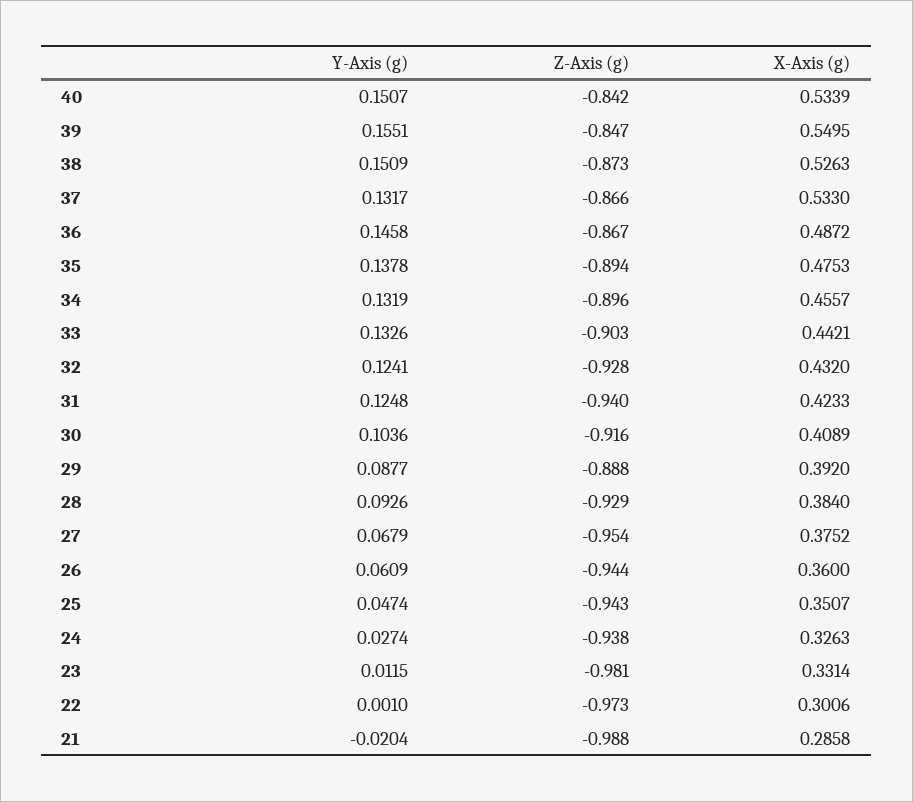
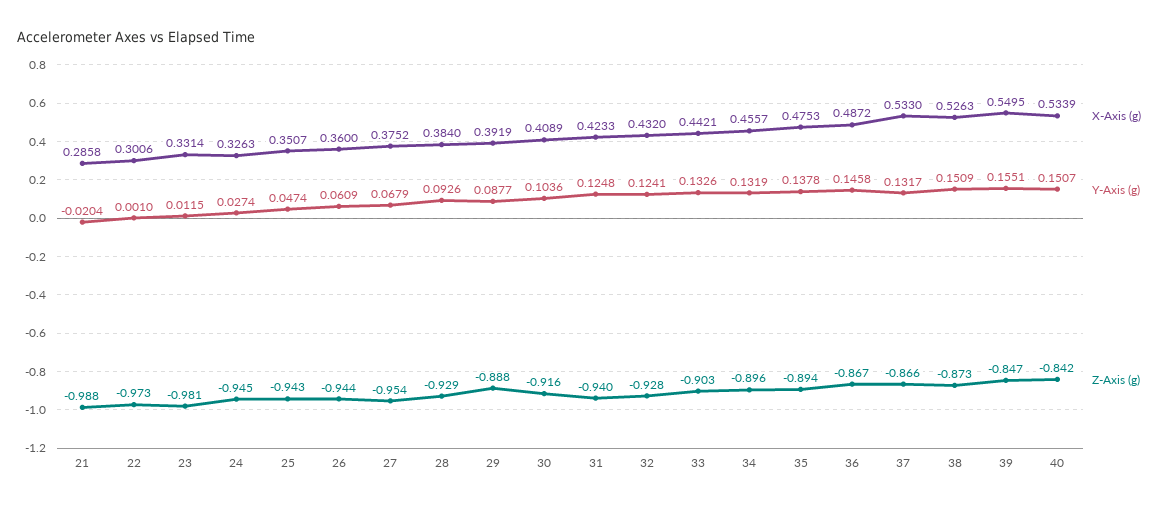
X-Axis (g), 29: 0.392 -> 0.3919
Z-Axis (g), 24: -0.938 -> -0.945

